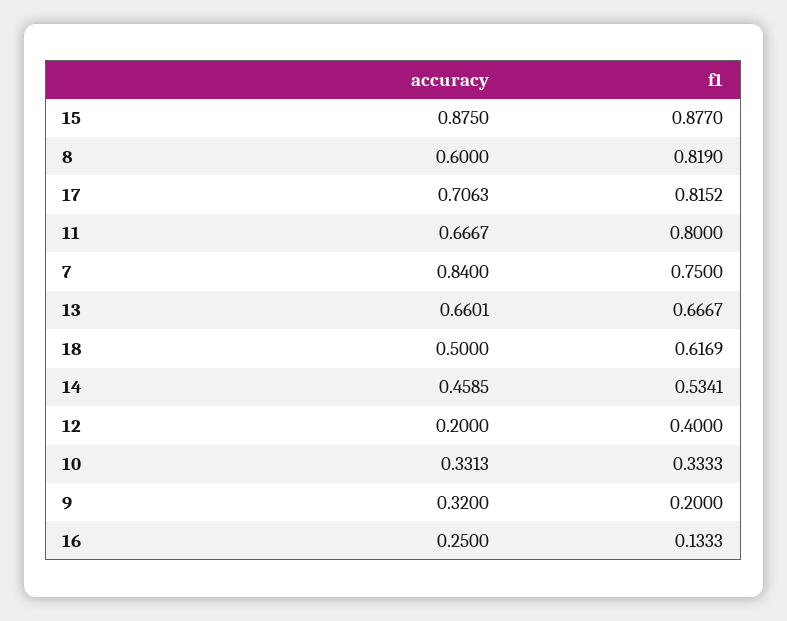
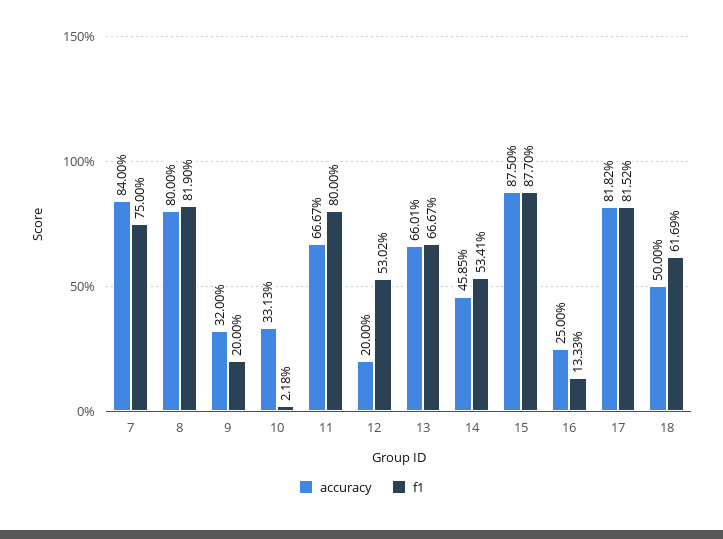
accuracy, 8: 0.6 -> 0.8
accuracy, 17: 0.7063 -> 0.8182
f1, 12: 0.4 -> 0.5302
f1, 10: 0.3333 -> 0.0218

